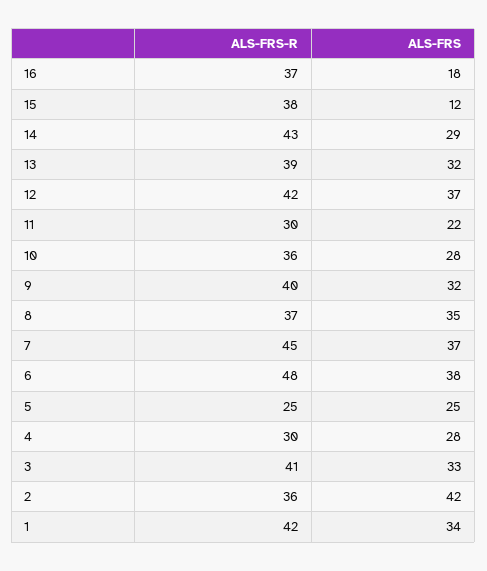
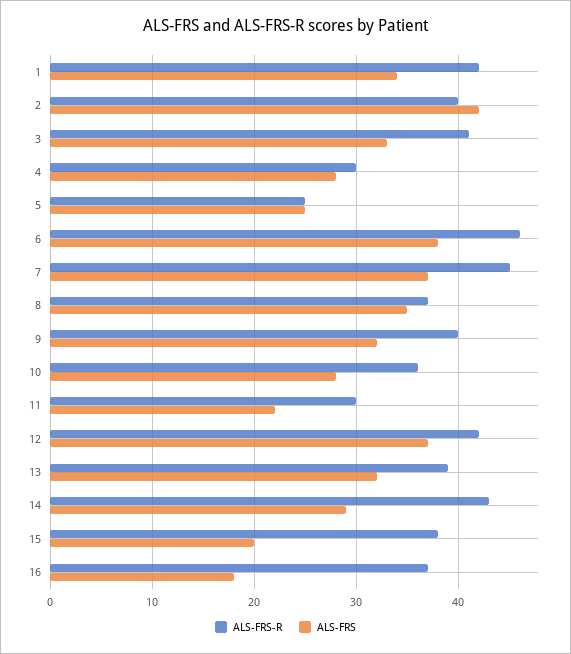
ALS-FRS, 15: 12 -> 20
ALS-FRS-R, 6: 48 -> 46
ALS-FRS-R, 2: 36 -> 40

